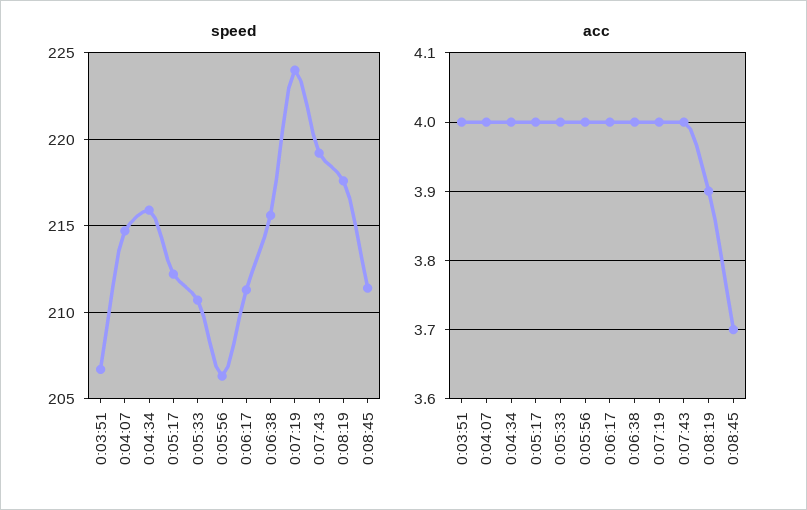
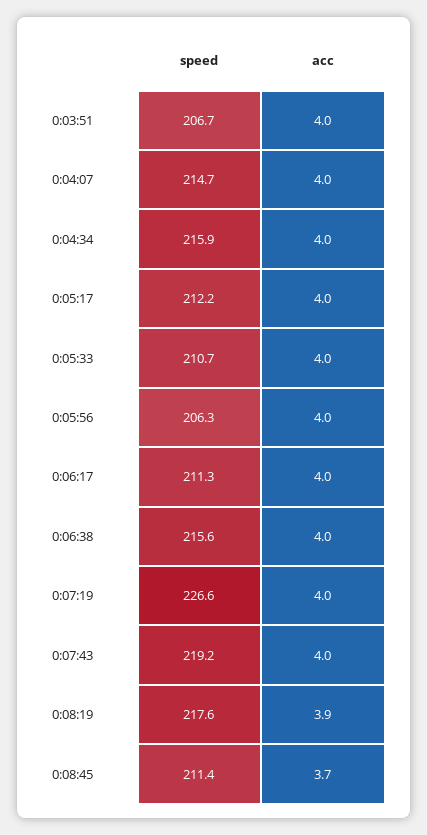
speed, 0:07:19: 224 -> 226.6

